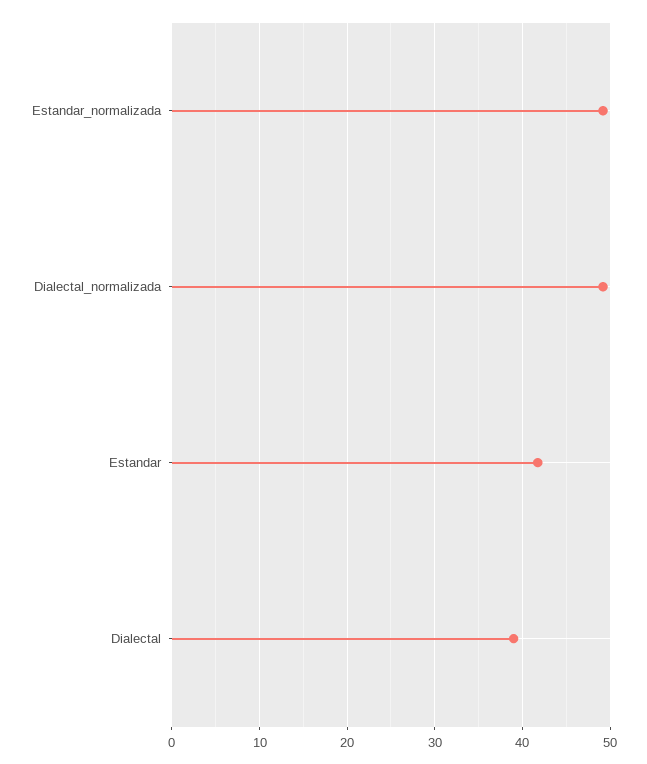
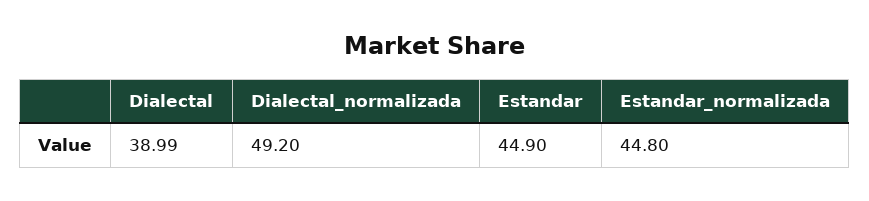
Estandar_normalizada: 49 -> 44.8
Estandar: 42 -> 44.9

